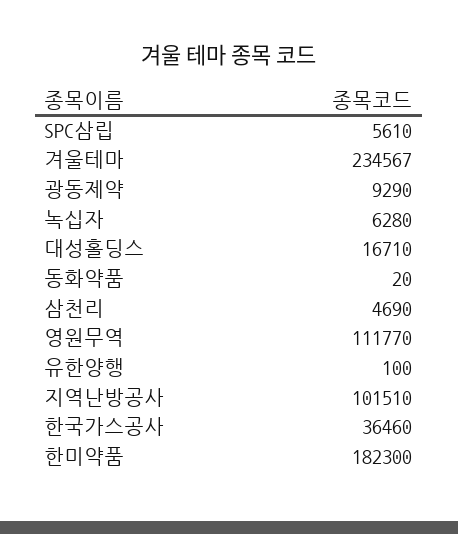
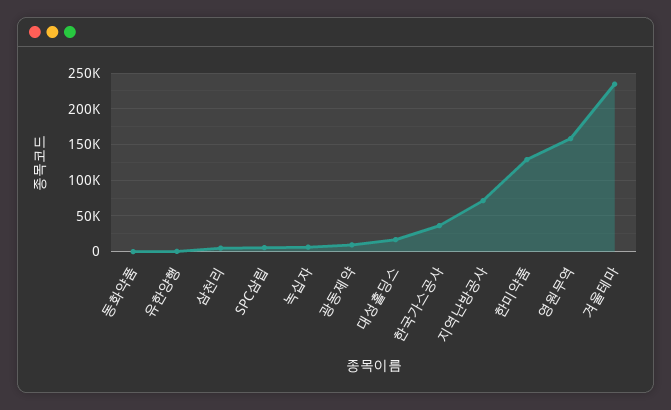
영원무역: 111770 -> 160000
지역난방공사: 101510 -> 70000
한미약품: 182300 -> 130000

